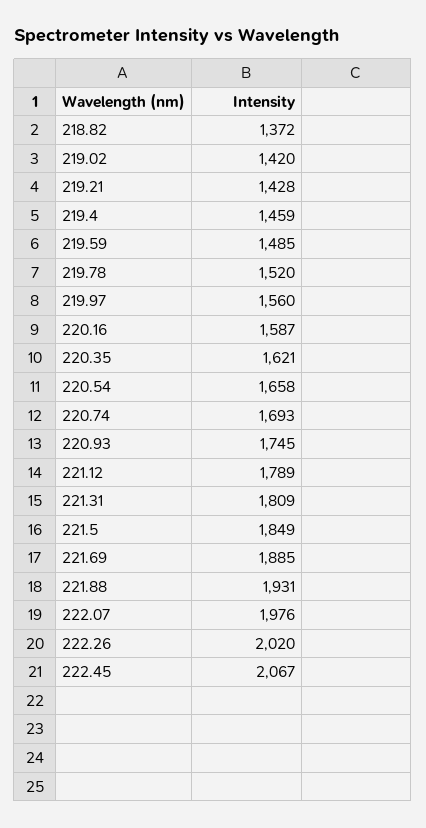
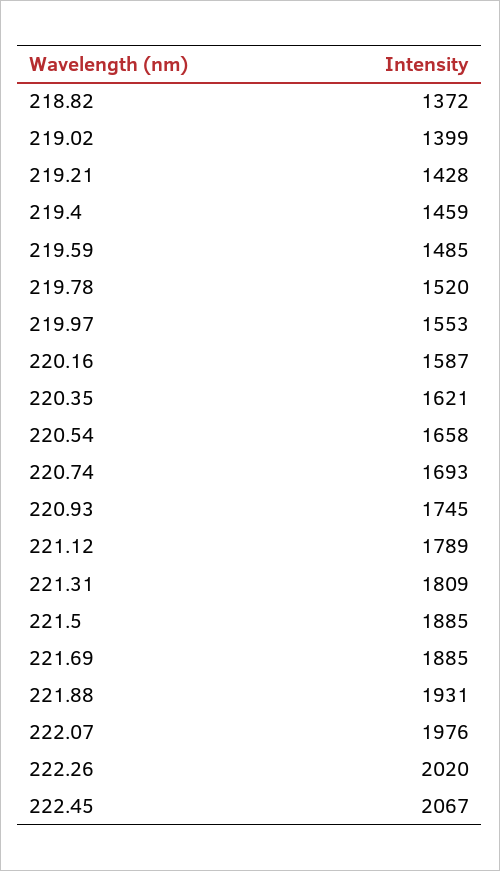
219.02: 1420 -> 1399
219.97: 1560 -> 1553
221.5: 1849 -> 1885

